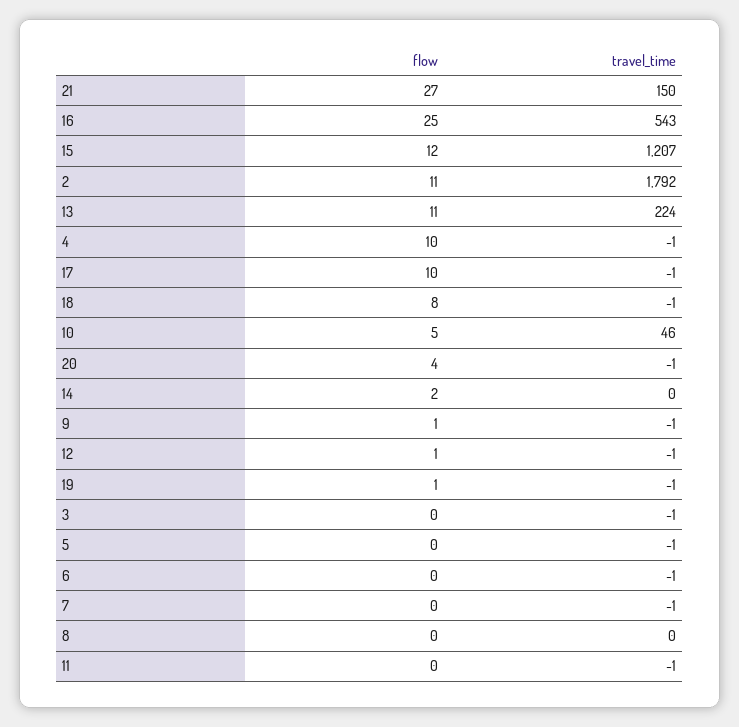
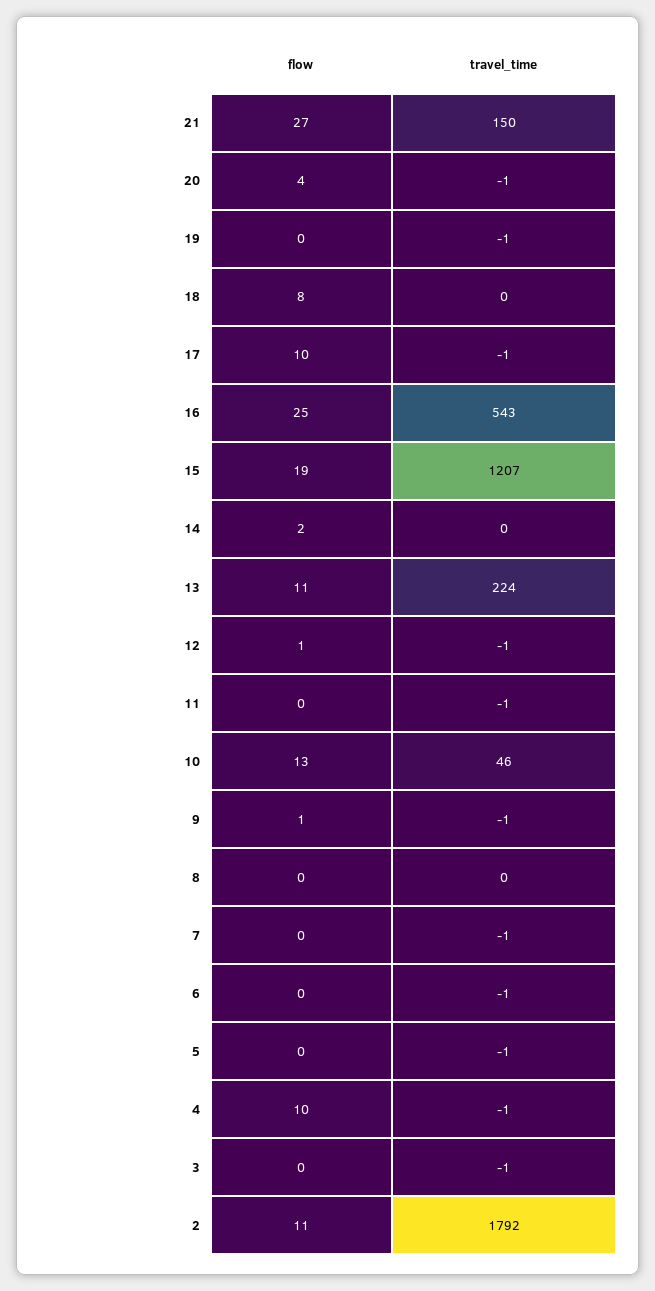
flow, 15: 12 -> 19
travel_time, 18: -1 -> 0
flow, 10: 5 -> 13
flow, 19: 1 -> 0

